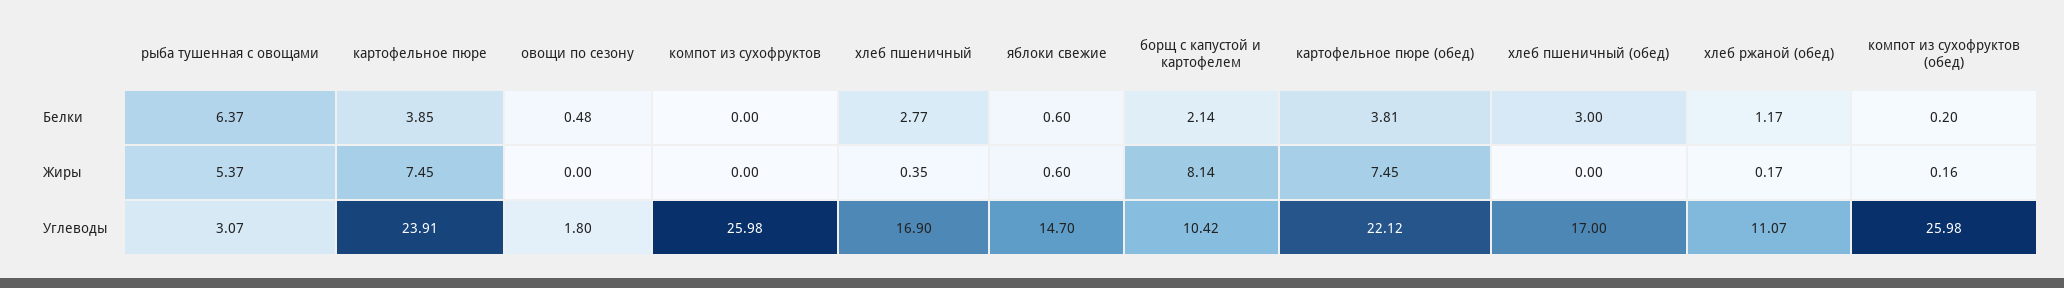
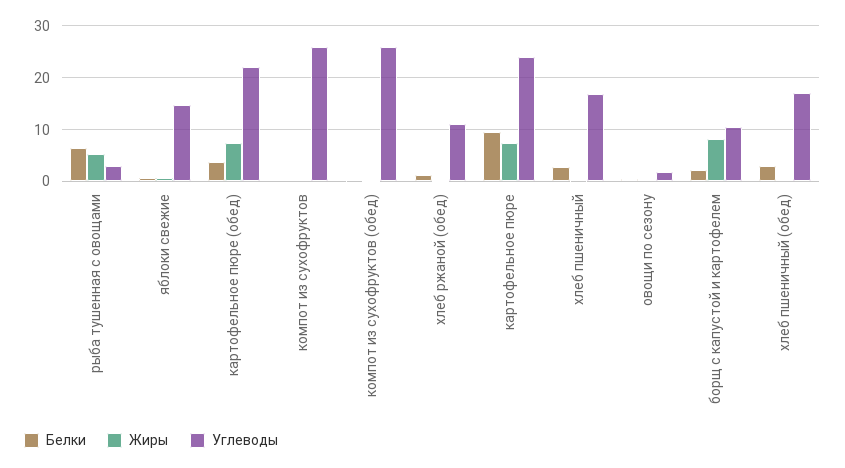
Белки, картофельное пюре: 3.85 -> 10

